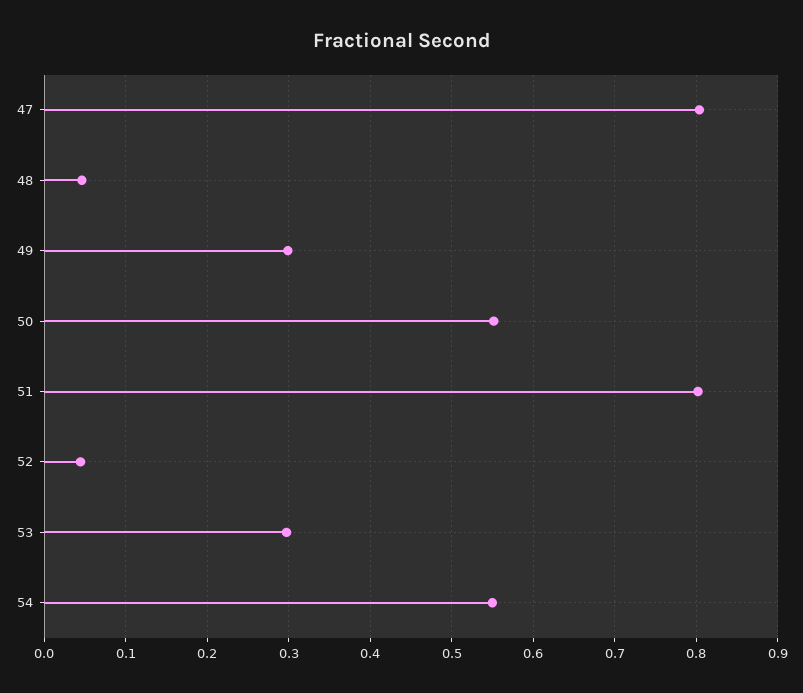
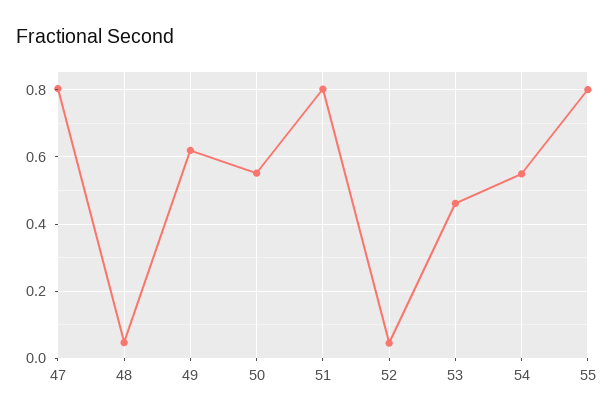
49: 0.3 -> 0.62
53: 0.3 -> 0.46
55: none -> 0.8

